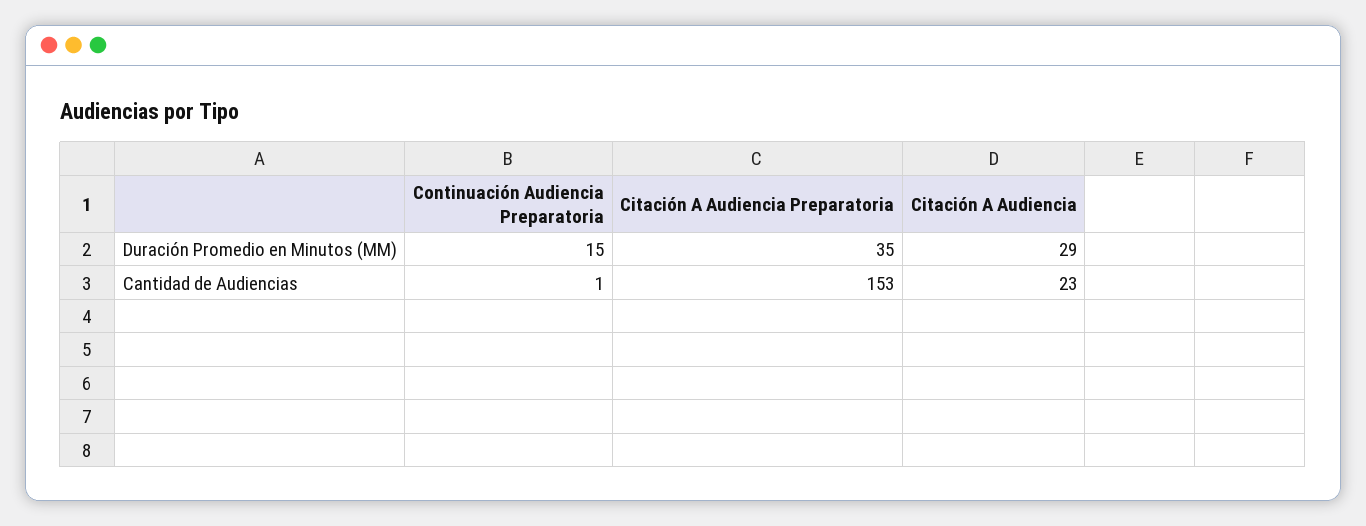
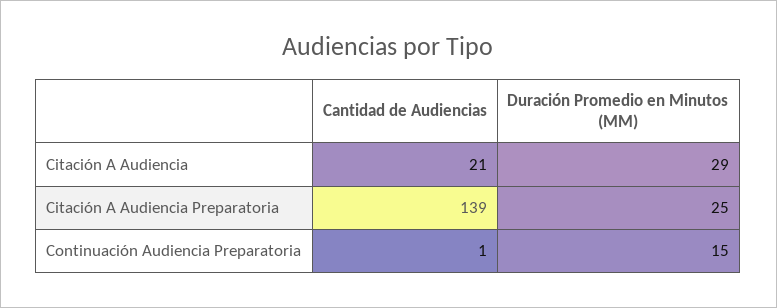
Citación A Audiencia Preparatoria, Duración Promedio en Minutos (MM): 35 -> 25
Citación A Audiencia Preparatoria, Cantidad de Audiencias: 153 -> 139
Citación A Audiencia, Cantidad de Audiencias: 23 -> 21

